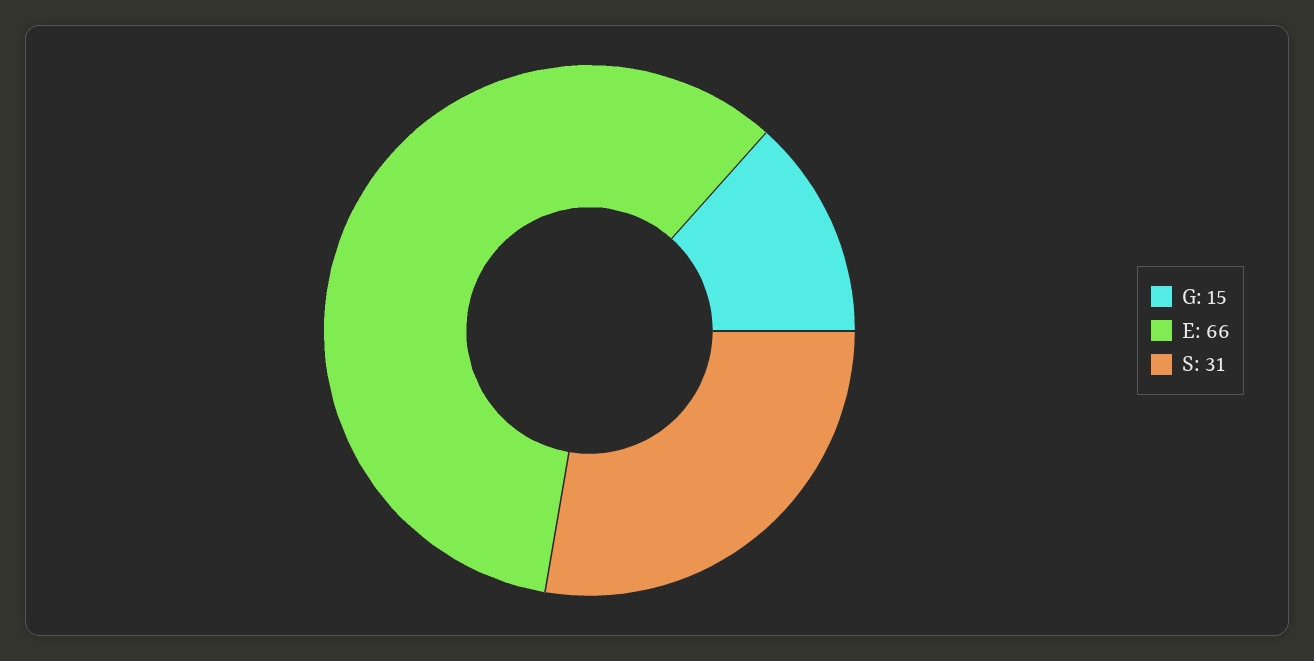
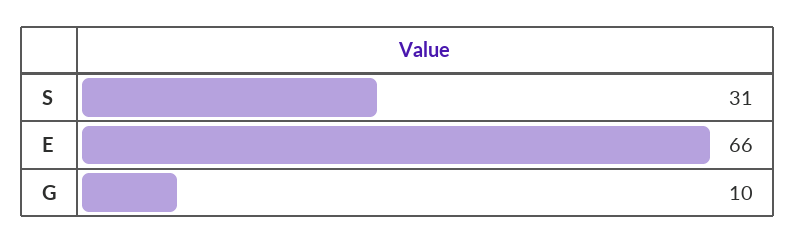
G: 15 -> 10

